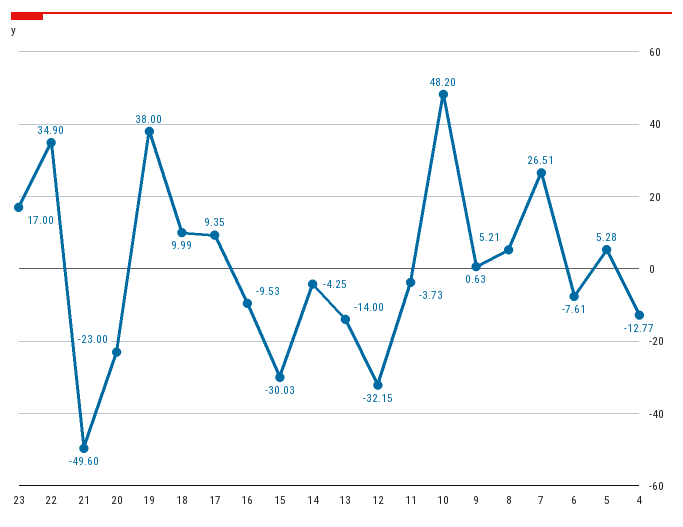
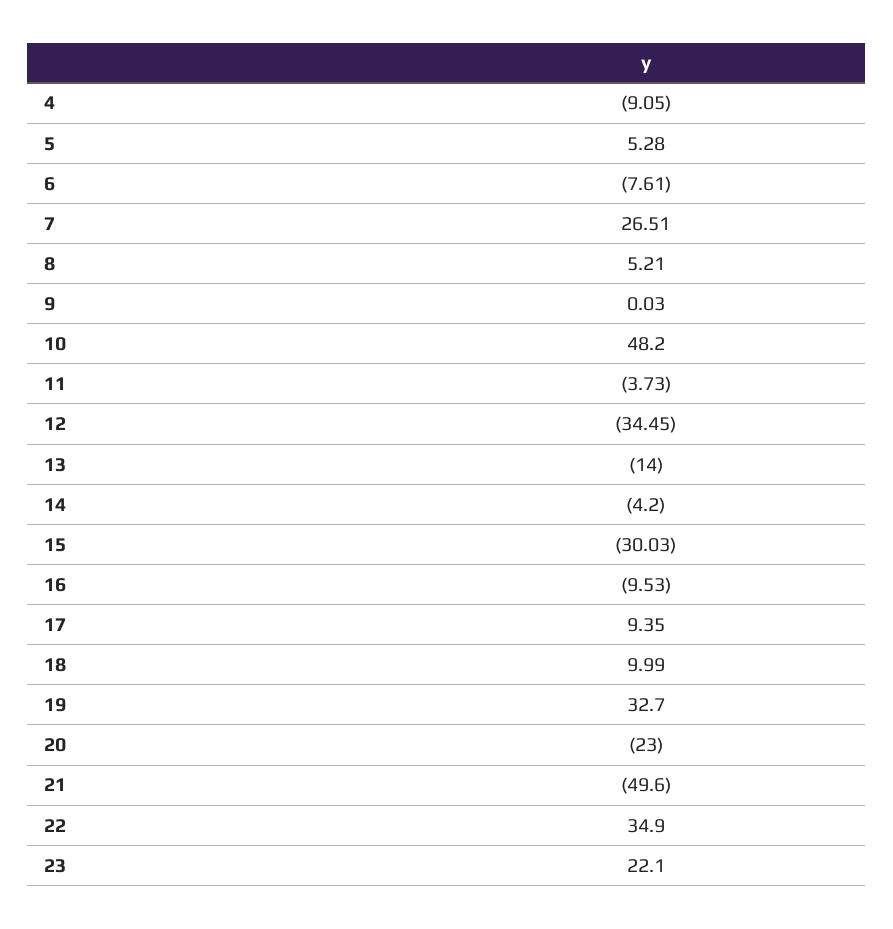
23: 17 -> 22.1
19: 38 -> 32.7
14: -4.25 -> -4.2
12: -32.15 -> -34.45
9: 0.63 -> 0.03
4: -12.77 -> -9.05

